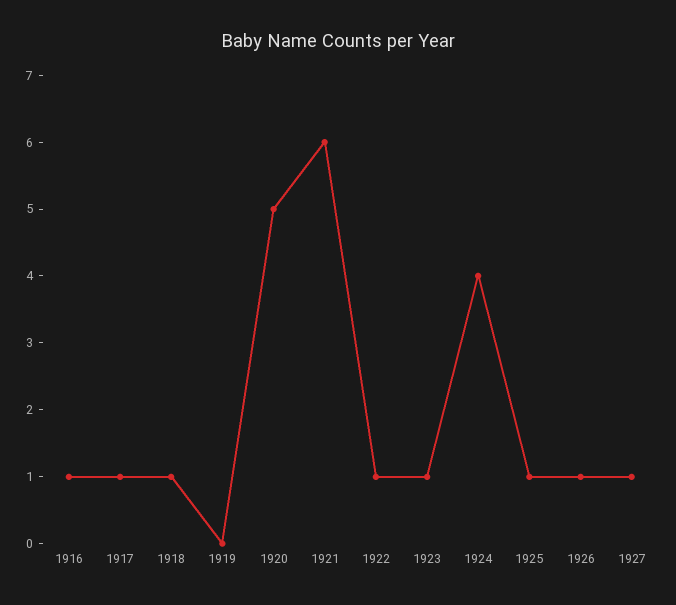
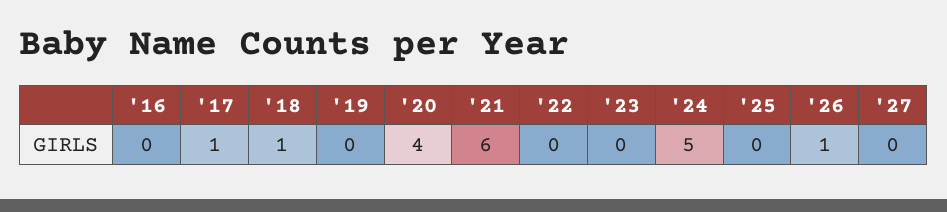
1916: 1 -> 0
1920: 5 -> 4
1922: 1 -> 0
1923: 1 -> 0
1924: 4 -> 5
1925: 1 -> 0
1927: 1 -> 0

